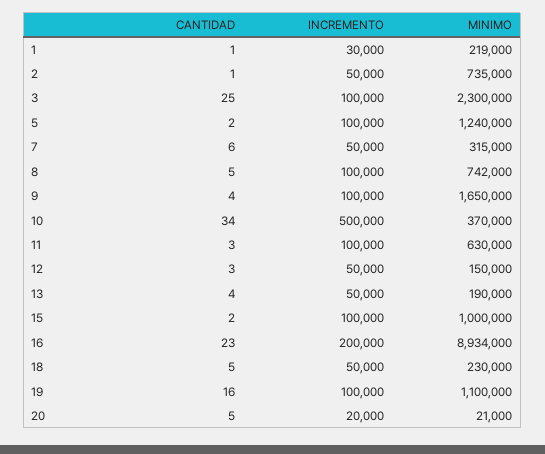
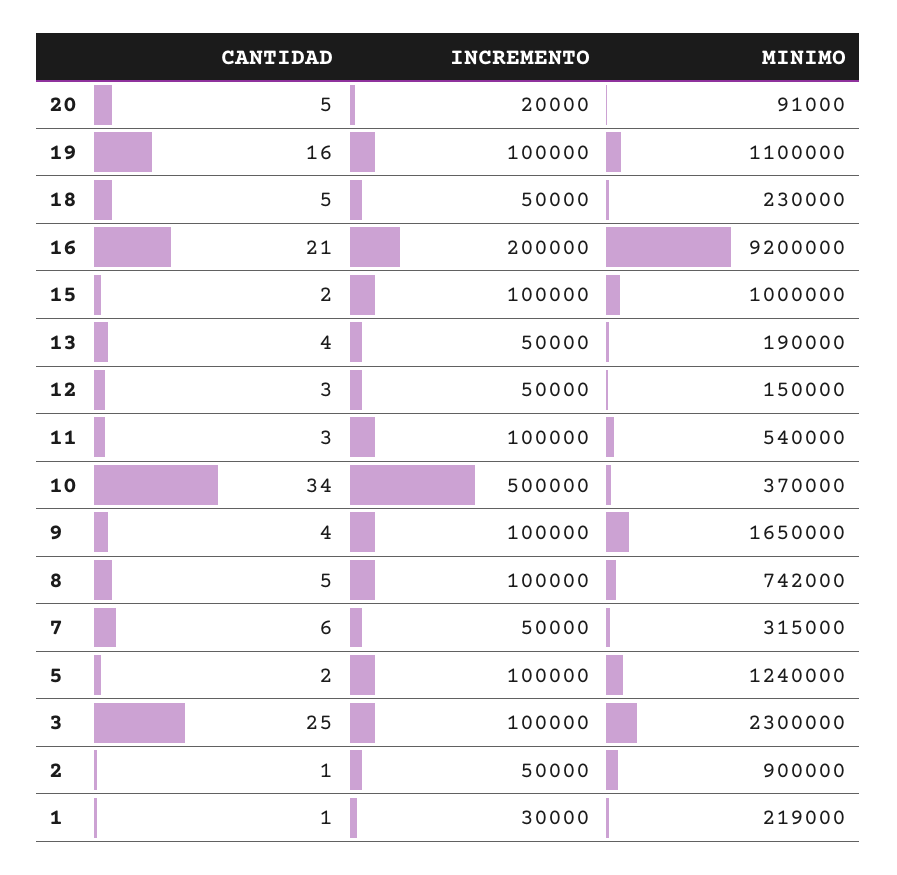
MINIMO, 2: 735000 -> 900000
MINIMO, 11: 630000 -> 540000
CANTIDAD, 16: 23 -> 21
MINIMO, 16: 8934000 -> 9200000
MINIMO, 20: 21000 -> 91000

